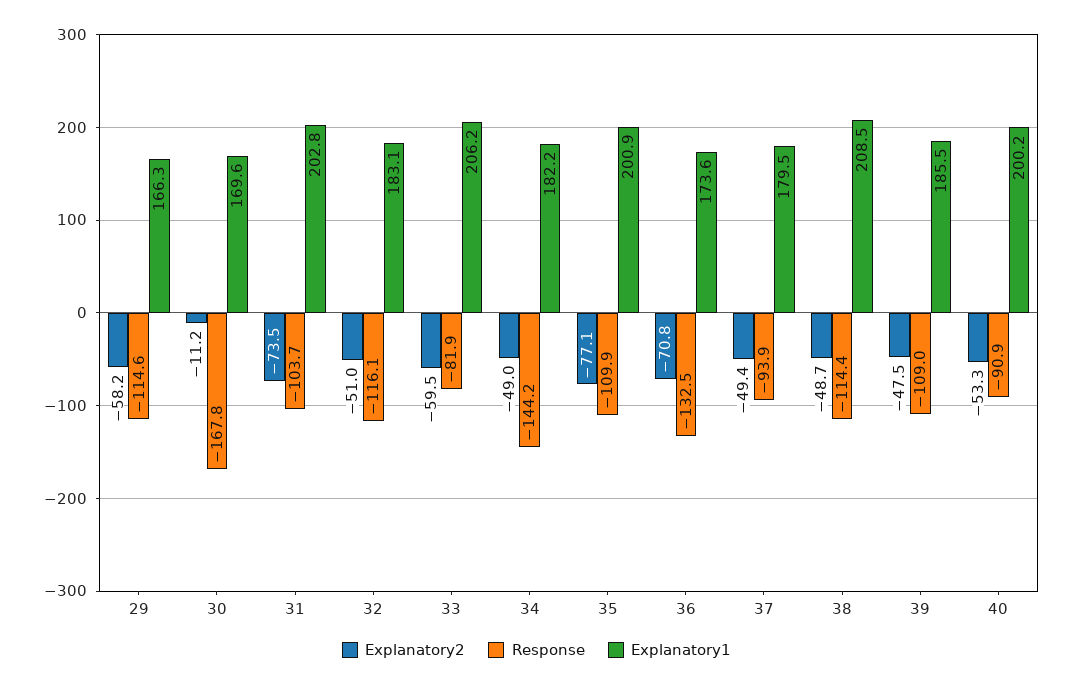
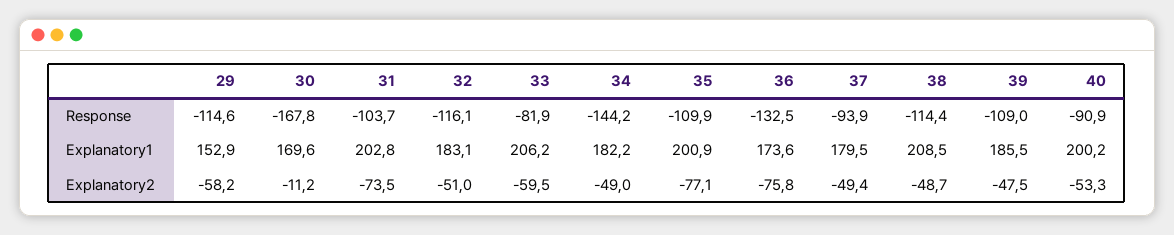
Explanatory1, 29: 166.3 -> 152.9
Explanatory2, 36: -70.8 -> -75.8

